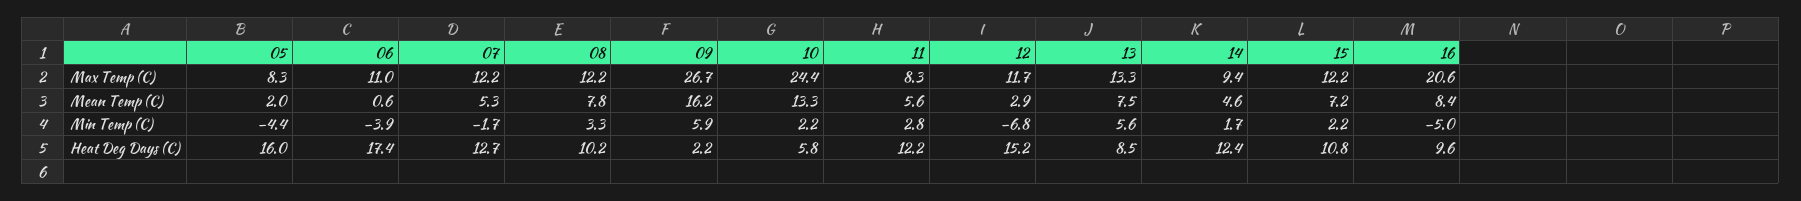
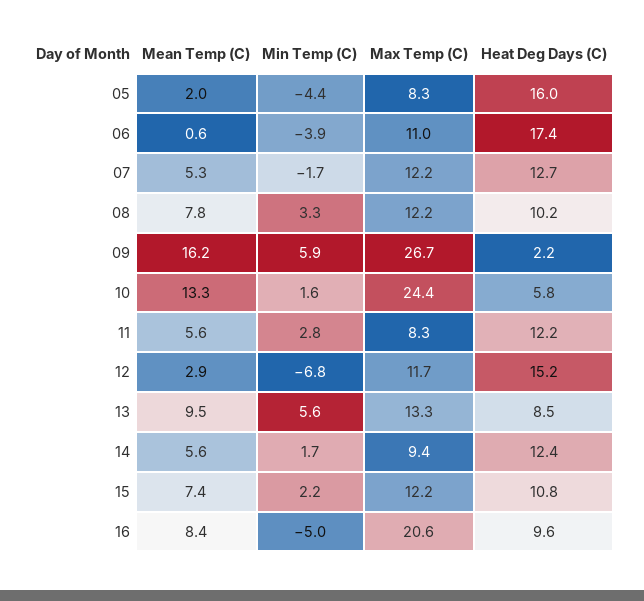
13, Mean Temp (C): 7.5 -> 9.5
14, Mean Temp (C): 4.6 -> 5.6
15, Mean Temp (C): 7.2 -> 7.4
10, Min Temp (C): 2.2 -> 1.6

